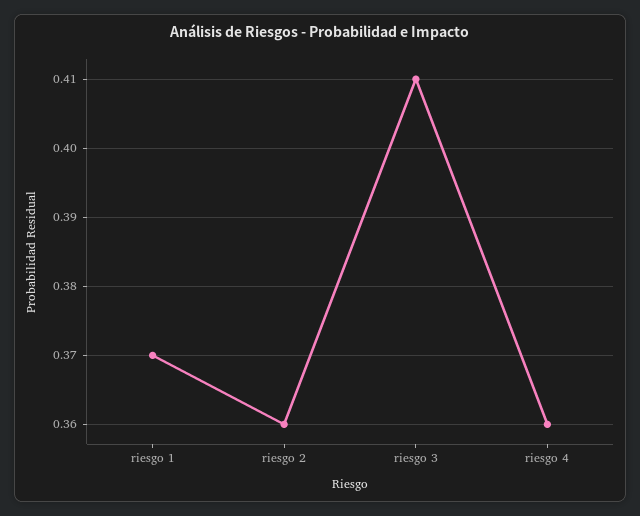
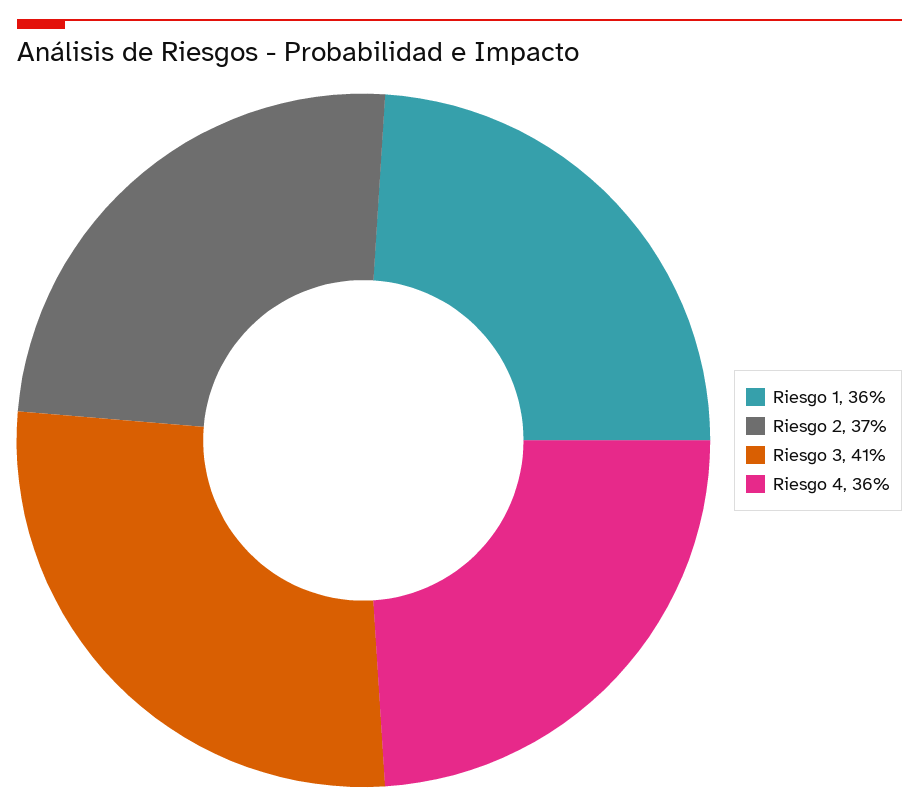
riesgo 1: 0.37 -> 0.36
riesgo 2: 0.36 -> 0.37

